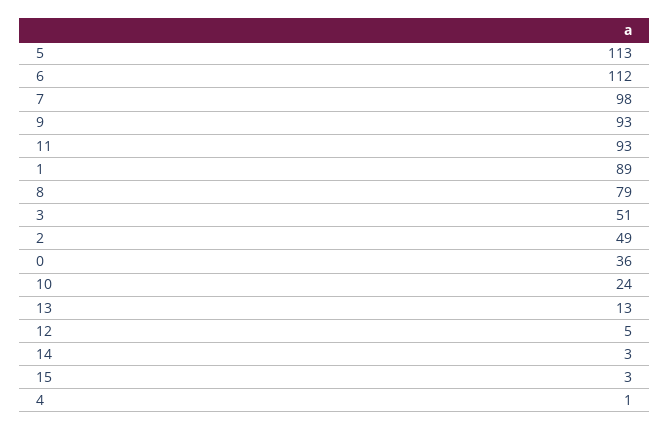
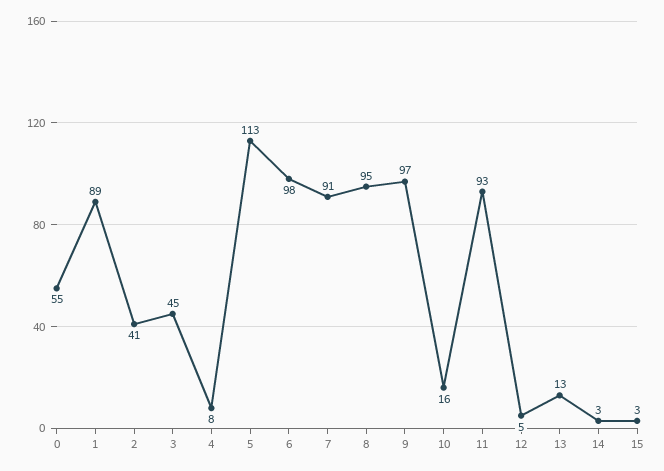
6: 112 -> 98
7: 98 -> 91
9: 93 -> 97
8: 79 -> 95
3: 51 -> 45
2: 49 -> 41
0: 36 -> 55
10: 24 -> 16
4: 1 -> 8

